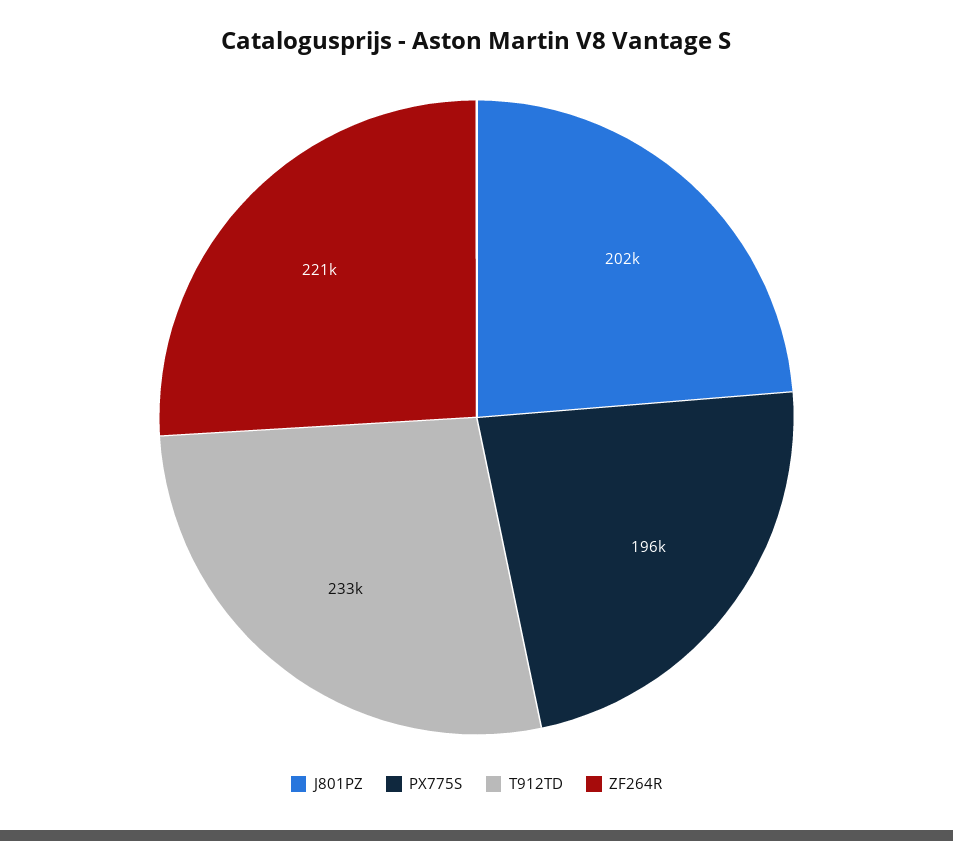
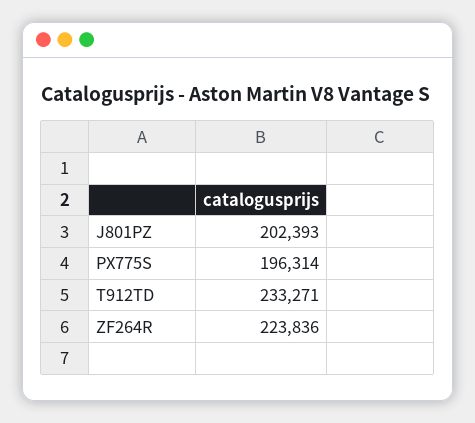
ZF264R: 221000 -> 223836

